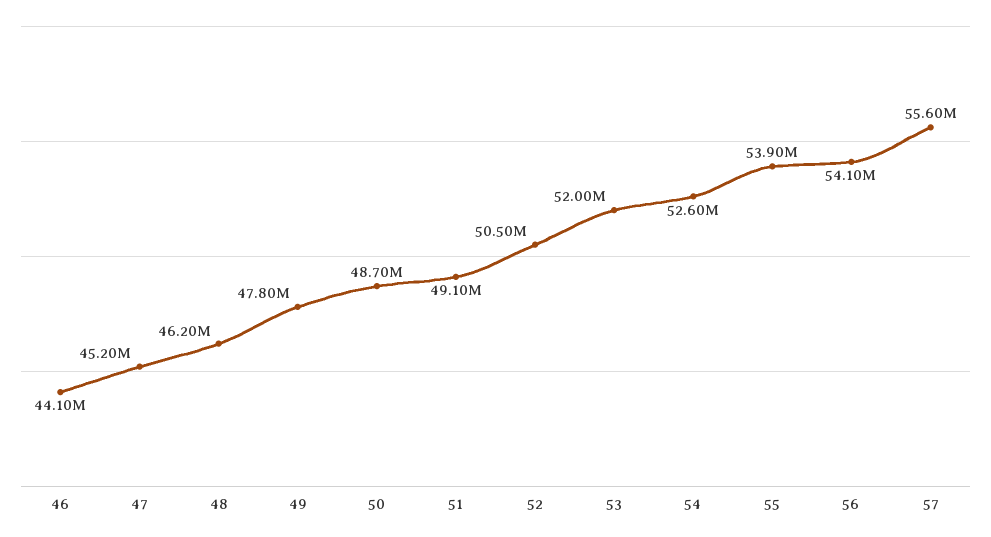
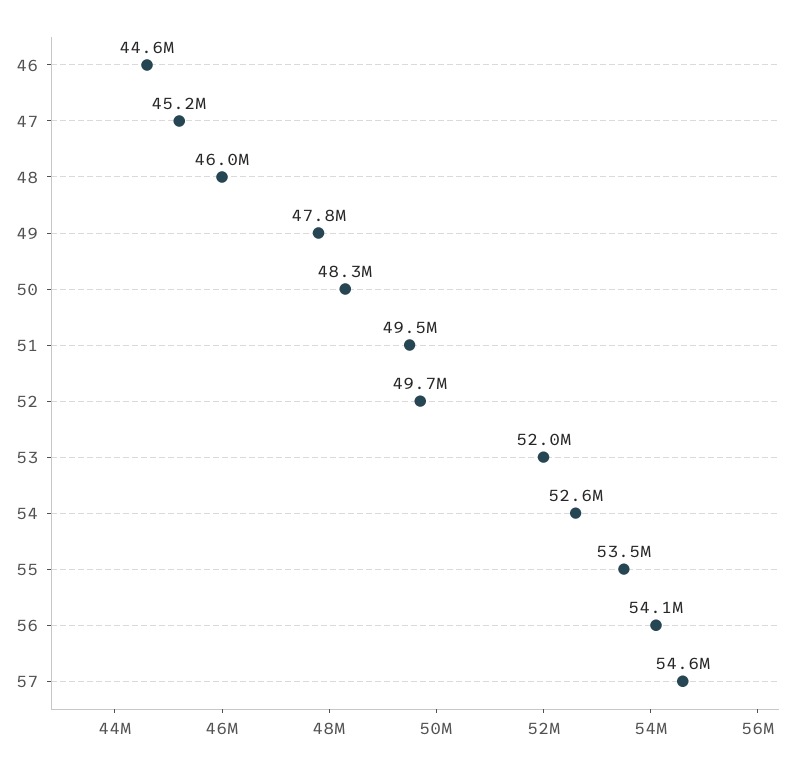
46: 44100000 -> 44600000
48: 46200000 -> 46000000
50: 48700000 -> 48300000
51: 49100000 -> 49500000
52: 50500000 -> 49700000
55: 53900000 -> 53500000
57: 55600000 -> 54600000

